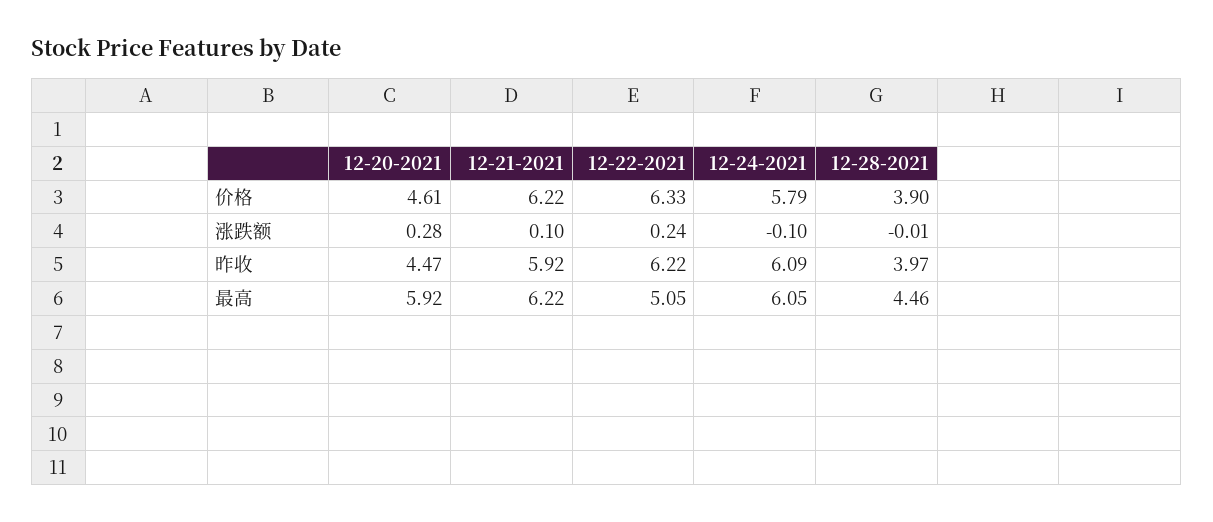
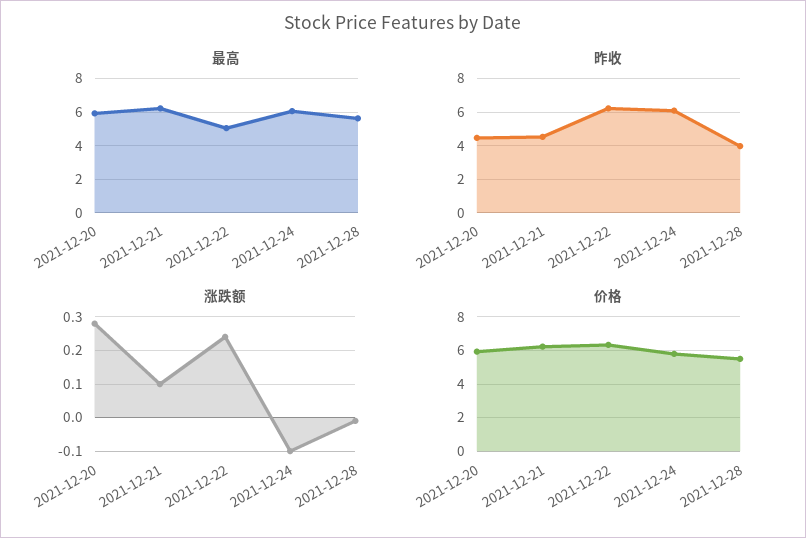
价格, 12-20-2021: 4.61 -> 6
价格, 12-28-2021: 3.9 -> 5.5
昨收, 12-21-2021: 5.92 -> 4.5
最高, 12-28-2021: 4.46 -> 5.5

